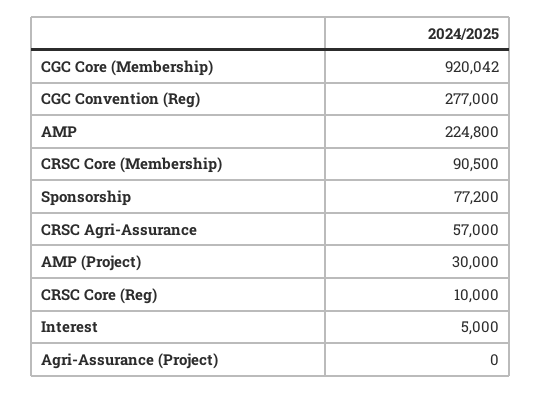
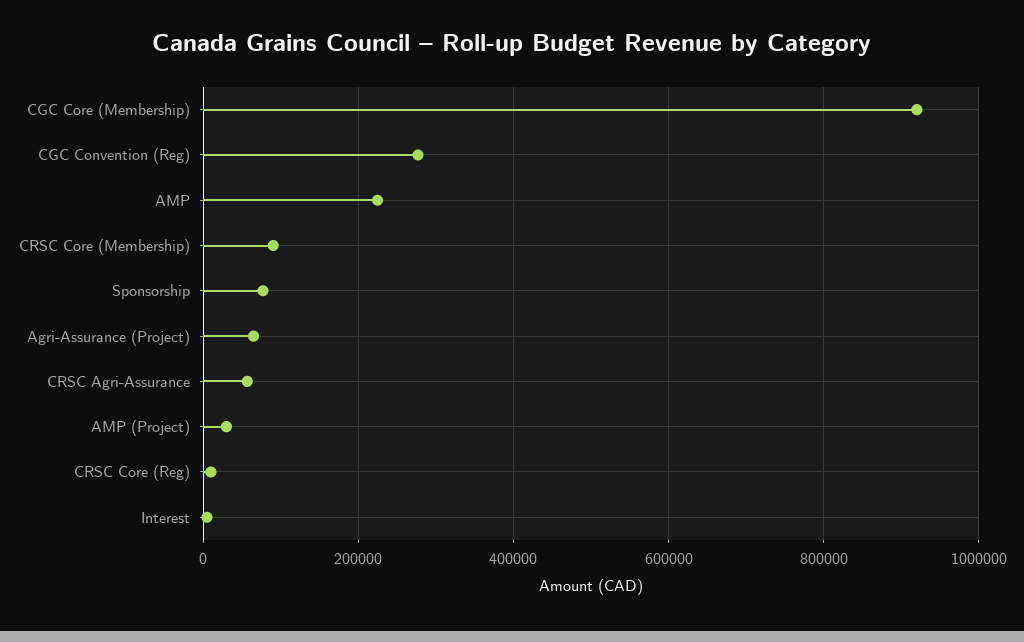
Agri-Assurance (Project): 0 -> 60000

